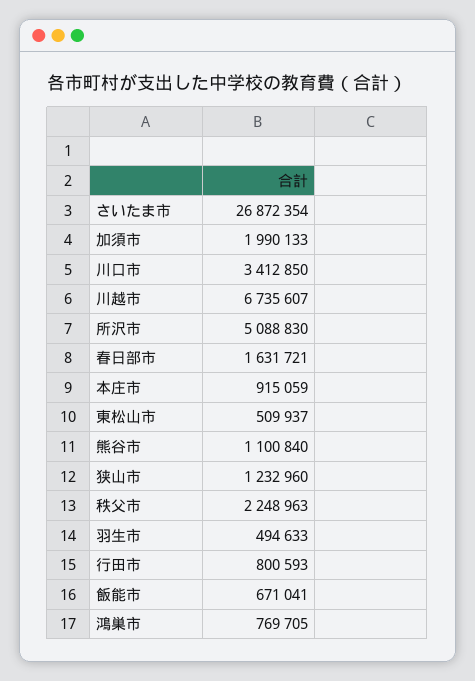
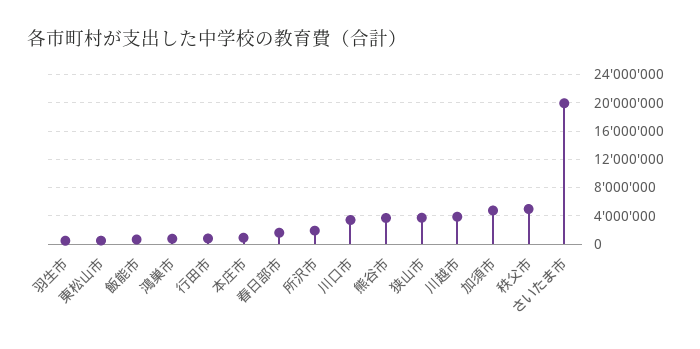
さいたま市: 26872354 -> 20000000
加須市: 1990133 -> 5000000
川越市: 6735607 -> 4000000
所沢市: 5088830 -> 2000000
熊谷市: 1100840 -> 4000000
狭山市: 1232960 -> 4000000
秩父市: 2248963 -> 5000000

